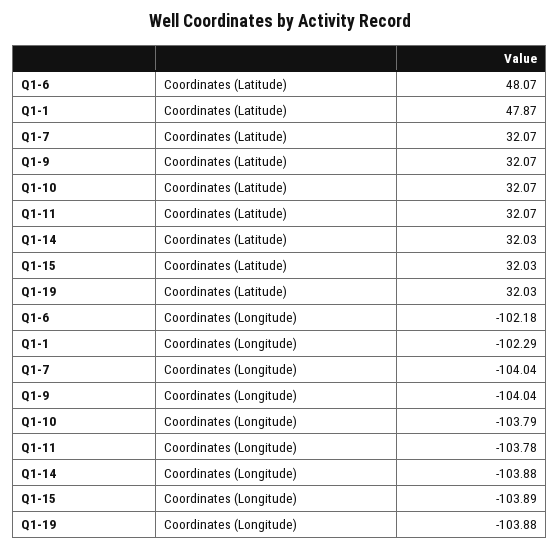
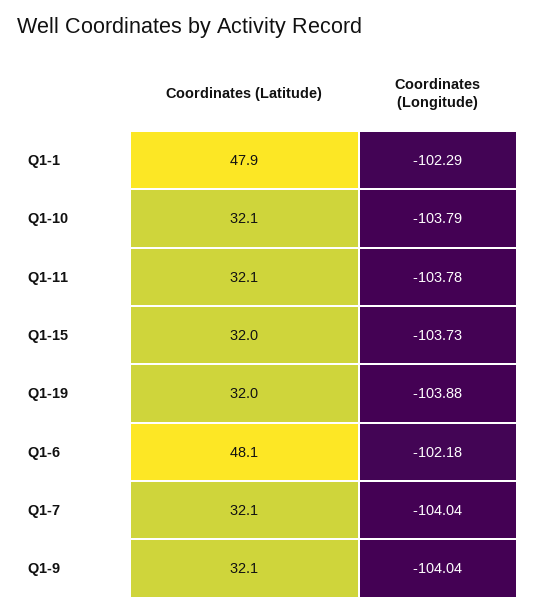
Q1-14, Coordinates (Latitude): 32.03 -> none
Q1-14, Coordinates (Longitude): -103.88 -> none
Q1-15, Coordinates (Longitude): -103.89 -> -103.73

